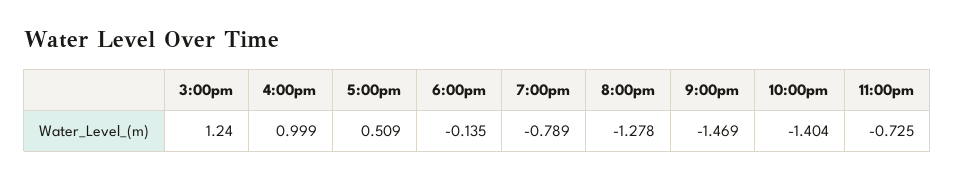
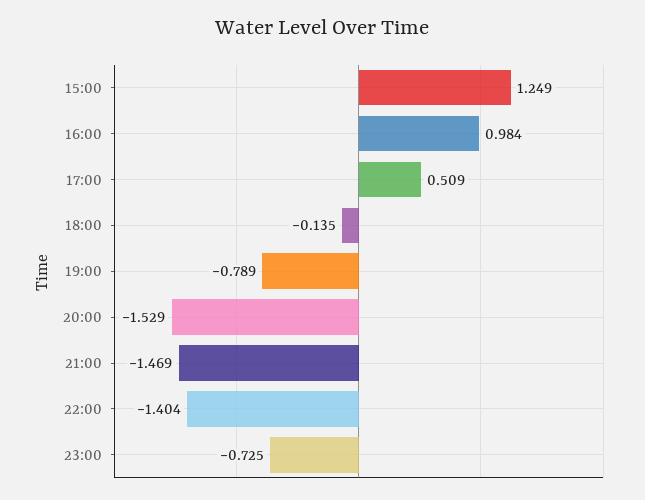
3:00pm: 1.24 -> 1.249
4:00pm: 0.999 -> 0.984
8:00pm: -1.278 -> -1.529

